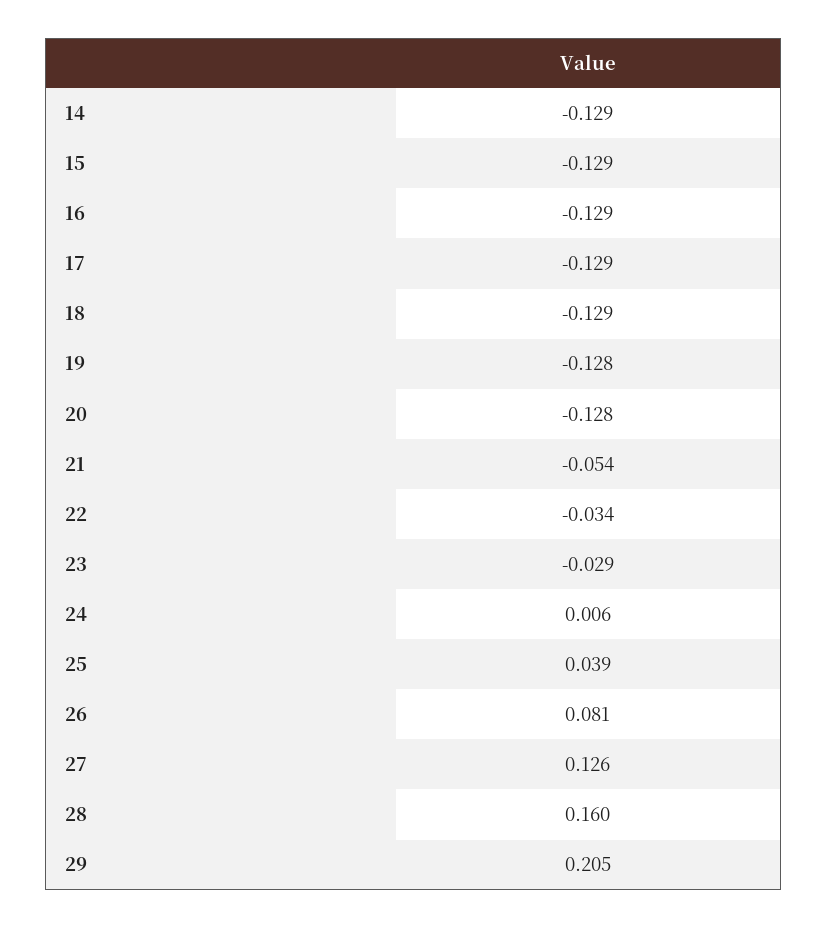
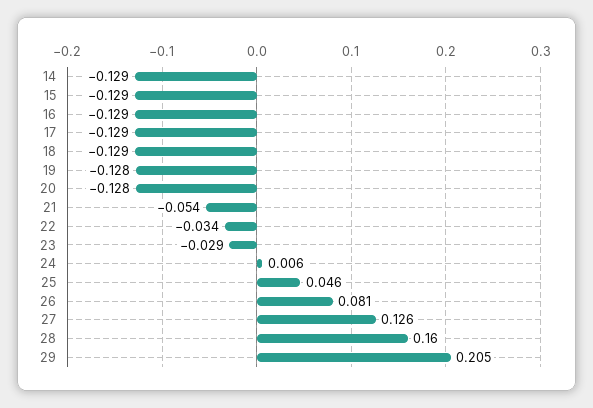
25: 0.039 -> 0.046

